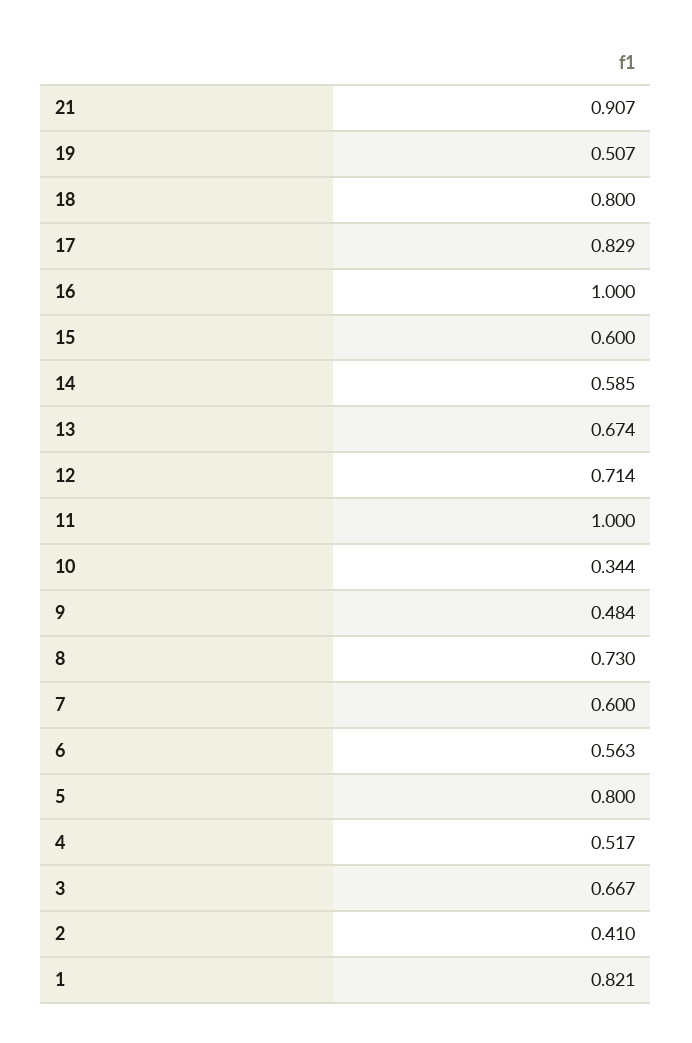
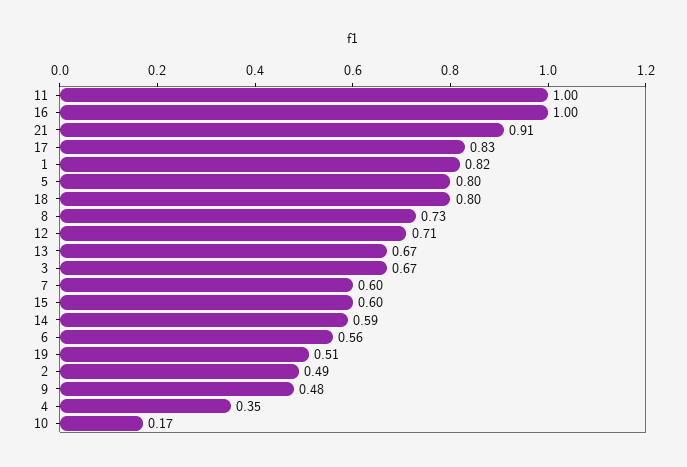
10: 0.344 -> 0.17
4: 0.517 -> 0.35
2: 0.41 -> 0.49

